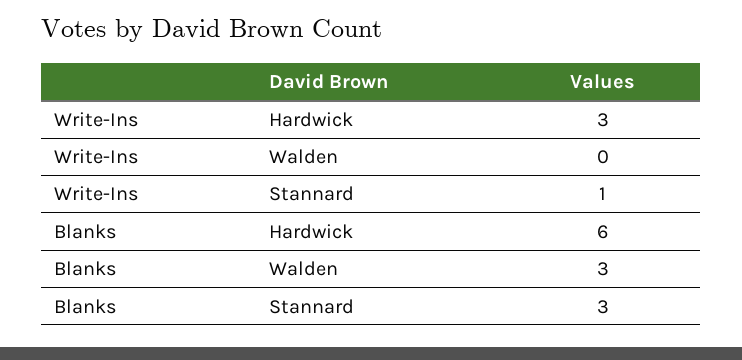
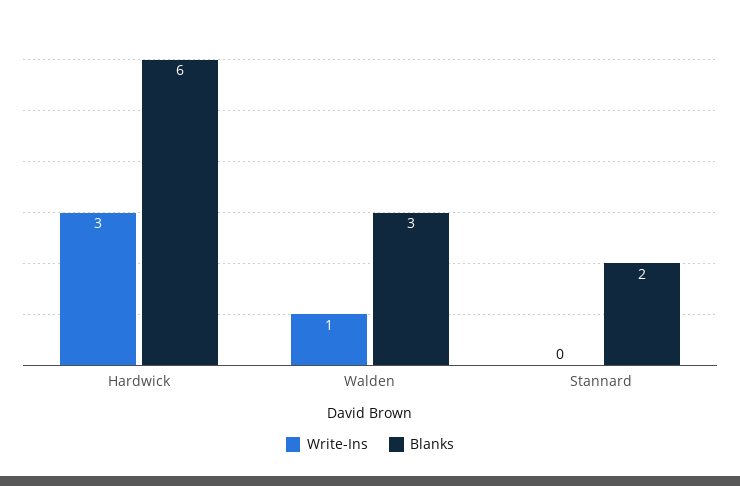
Write-Ins, Walden: 0 -> 1
Write-Ins, Stannard: 1 -> 0
Blanks, Stannard: 3 -> 2

